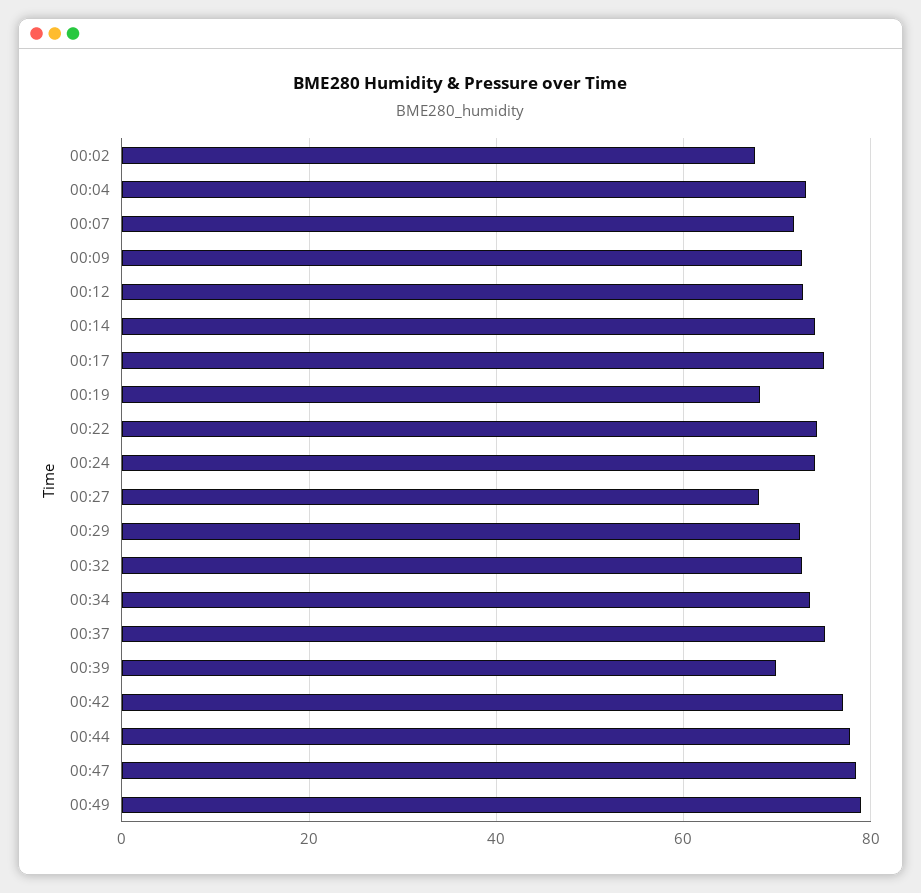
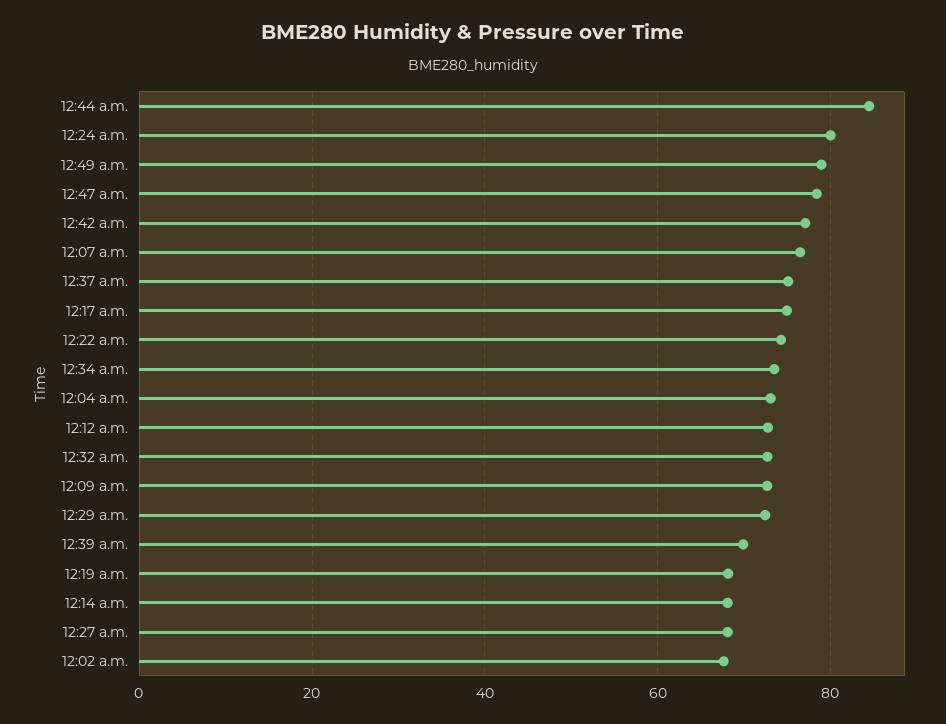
00:07: 72 -> 76
00:14: 74 -> 68
00:24: 74 -> 80
00:44: 78 -> 84

